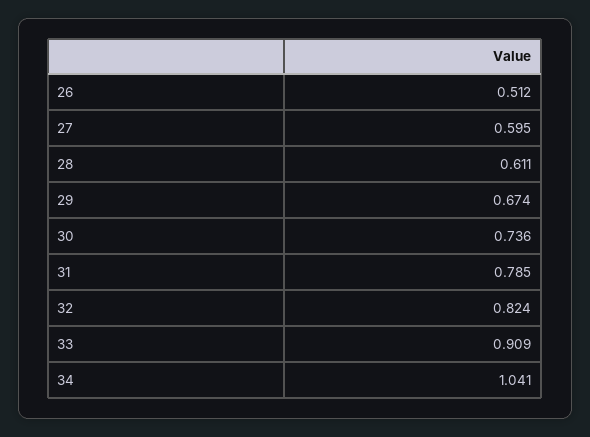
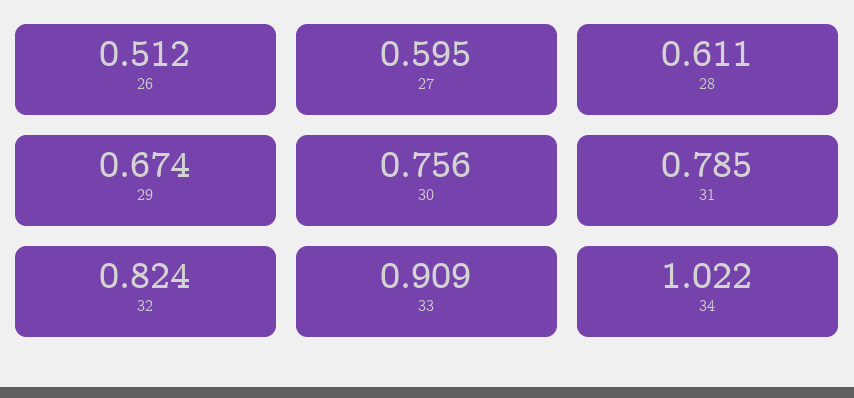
30: 0.736 -> 0.756
34: 1.041 -> 1.022

